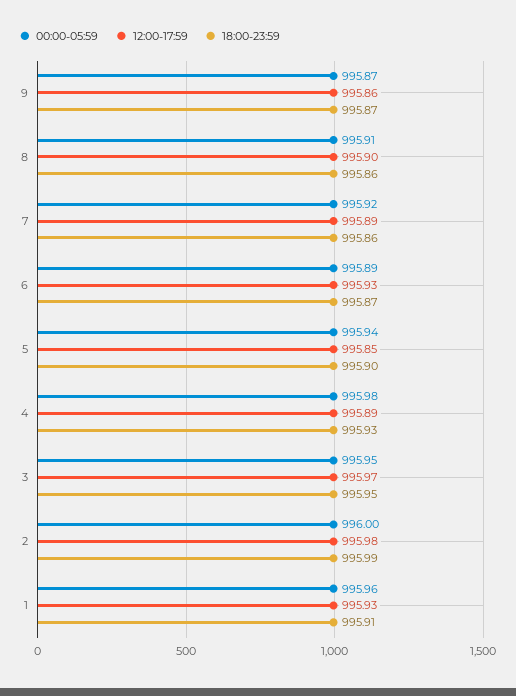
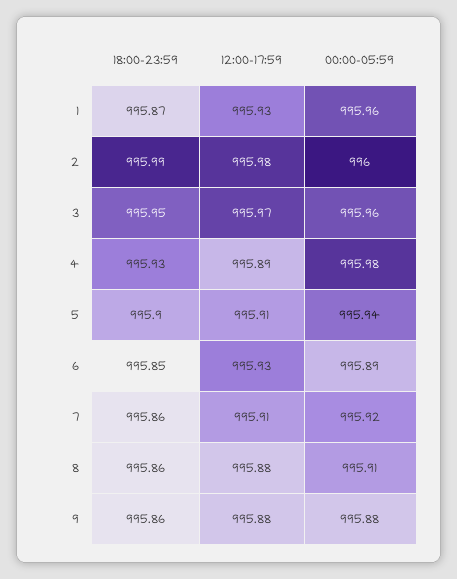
00:00-05:59, 9: 995.87 -> 995.88
12:00-17:59, 9: 995.86 -> 995.88
18:00-23:59, 9: 995.87 -> 995.86
12:00-17:59, 8: 995.9 -> 995.88
12:00-17:59, 7: 995.89 -> 995.91
18:00-23:59, 6: 995.87 -> 995.85
12:00-17:59, 5: 995.85 -> 995.91
00:00-05:59, 3: 995.95 -> 995.96
18:00-23:59, 1: 995.91 -> 995.87

